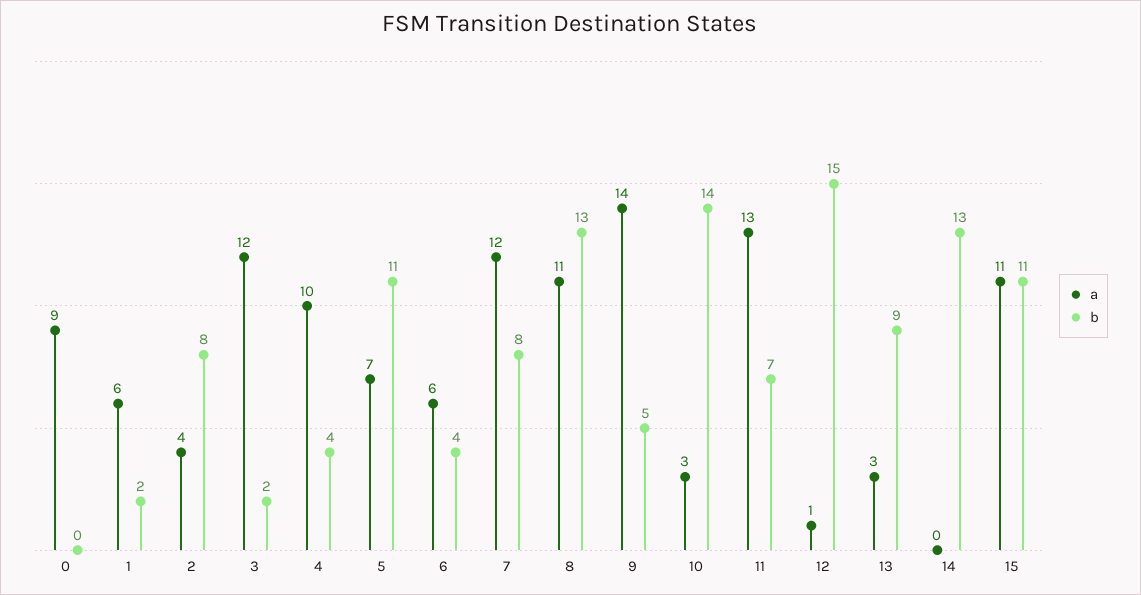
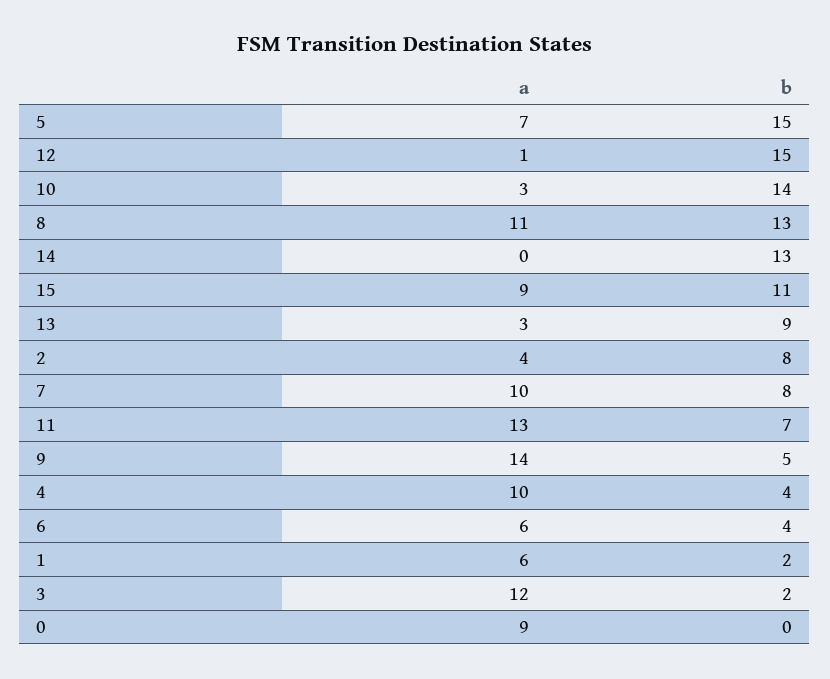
b, 5: 11 -> 15
a, 7: 12 -> 10
a, 15: 11 -> 9

